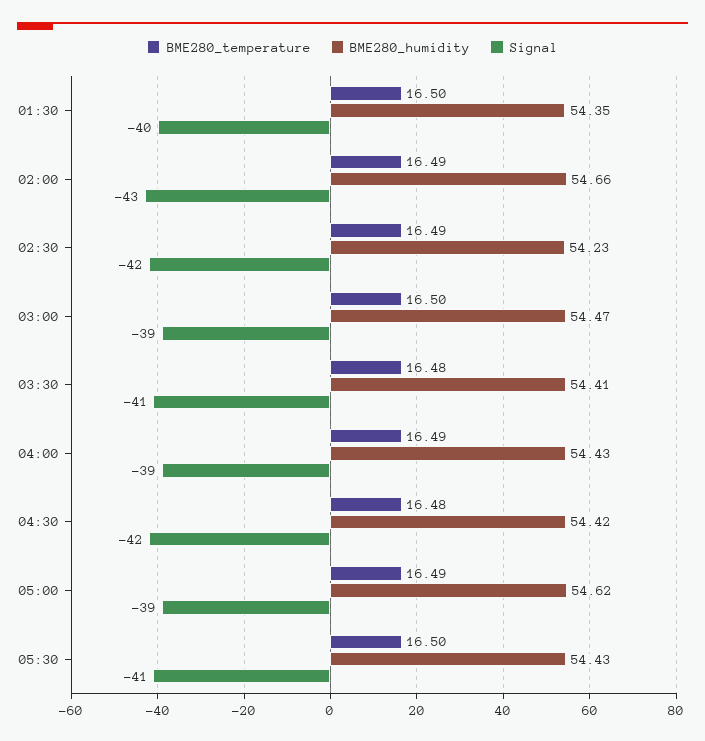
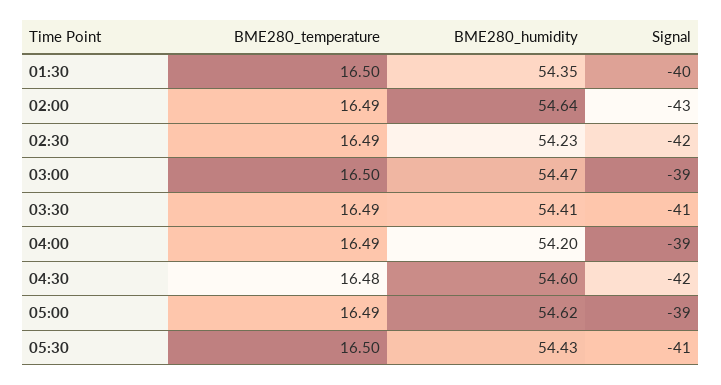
BME280_humidity, 02:00: 54.66 -> 54.64
BME280_temperature, 03:30: 16.48 -> 16.49
BME280_humidity, 04:00: 54.43 -> 54.2
BME280_humidity, 04:30: 54.42 -> 54.6

